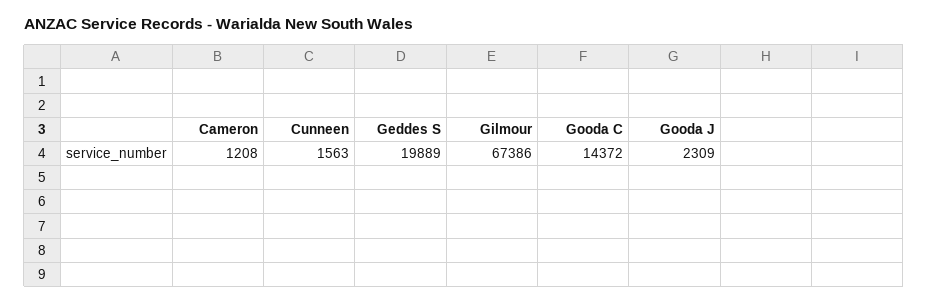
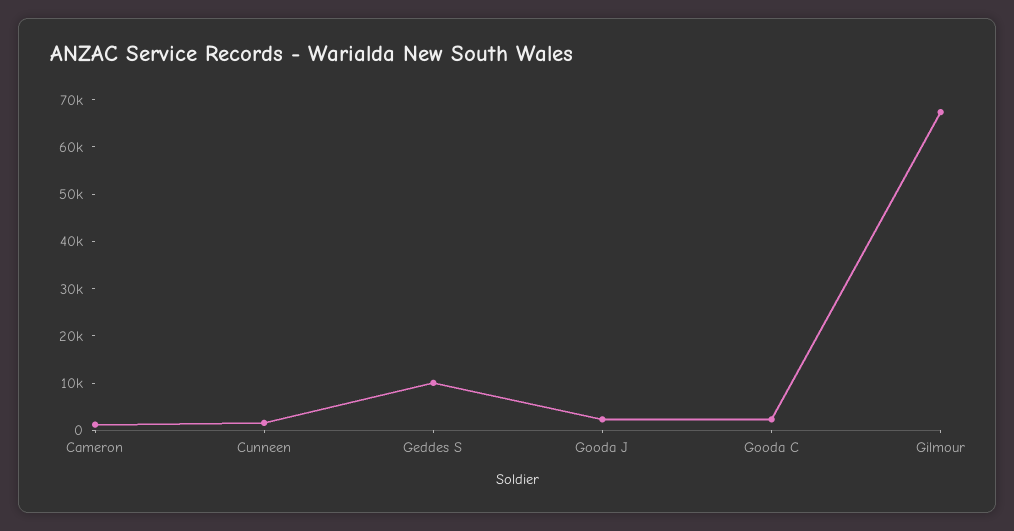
Geddes S: 19889 -> 10000
Gooda C: 14372 -> 2000

